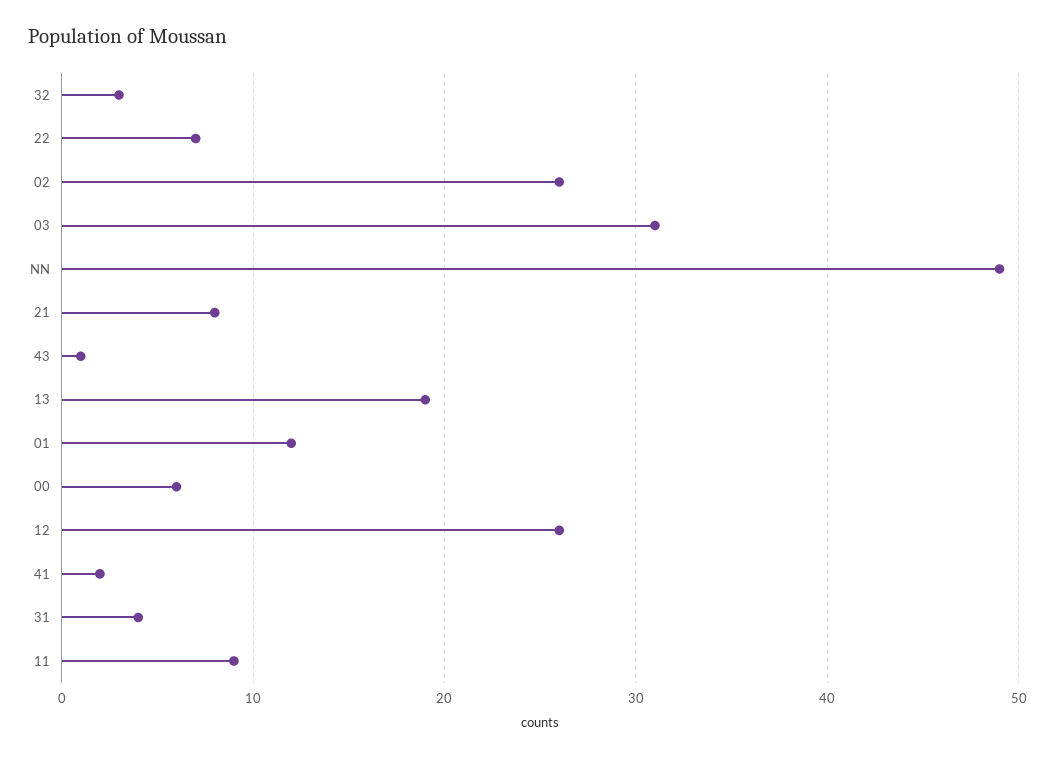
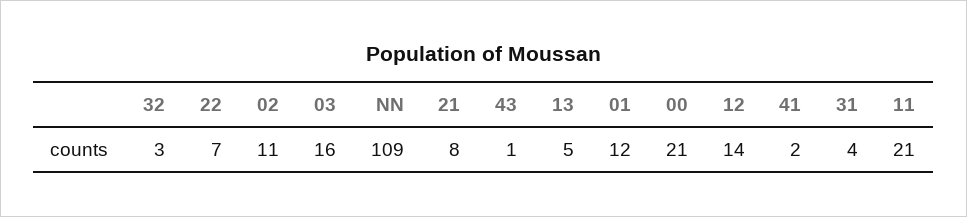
02: 26 -> 11
03: 31 -> 16
NN: 49 -> 109
13: 19 -> 5
00: 6 -> 21
12: 26 -> 14
11: 9 -> 21

